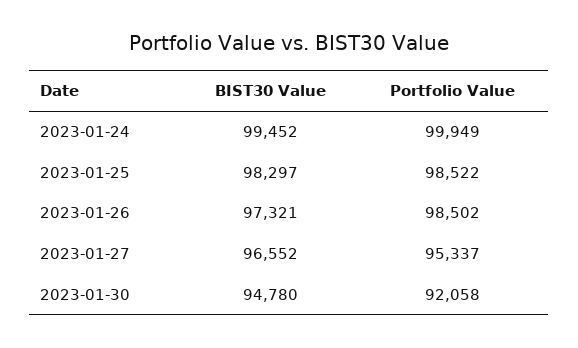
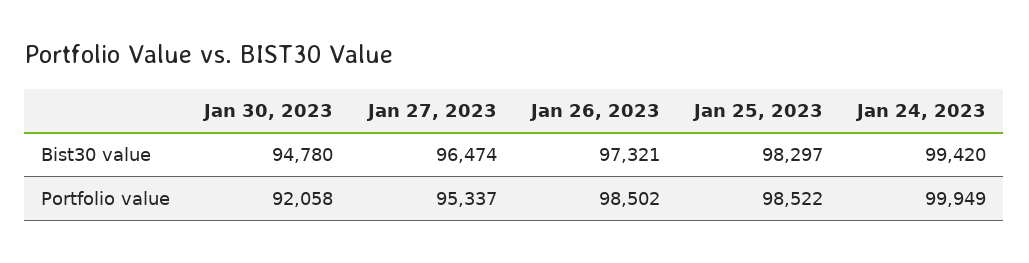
BIST30 Value, 2023-01-24: 99452 -> 99420
BIST30 Value, 2023-01-27: 96552 -> 96474

